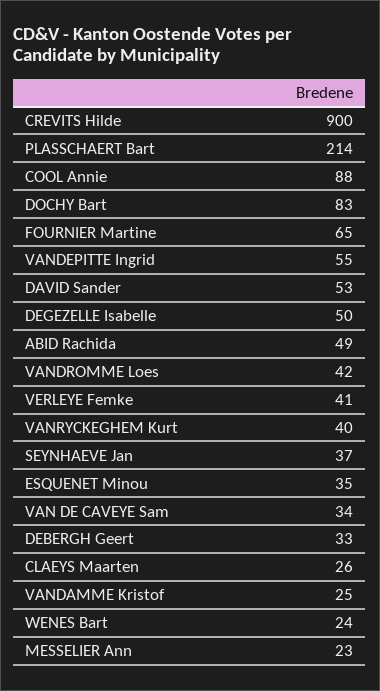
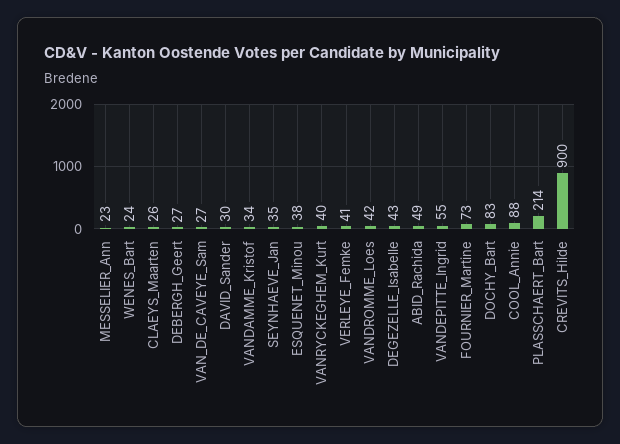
FOURNIER Martine: 65 -> 73
DAVID Sander: 53 -> 30
DEGEZELLE Isabelle: 50 -> 43
SEYNHAEVE Jan: 37 -> 35
ESQUENET Minou: 35 -> 38
VAN DE CAVEYE Sam: 34 -> 27
DEBERGH Geert: 33 -> 27
VANDAMME Kristof: 25 -> 34

